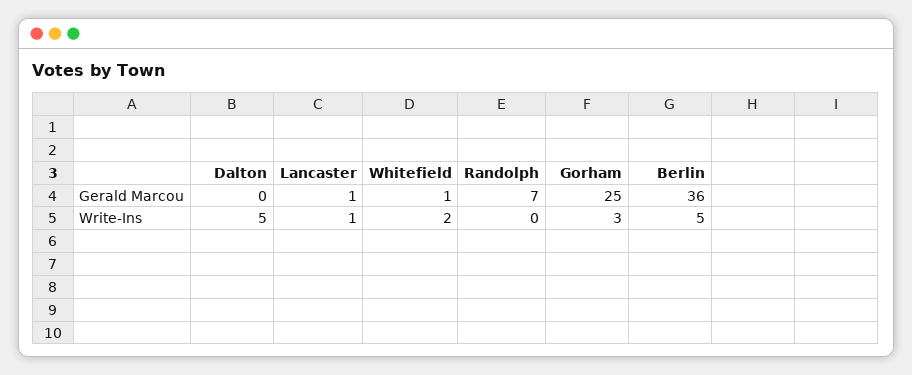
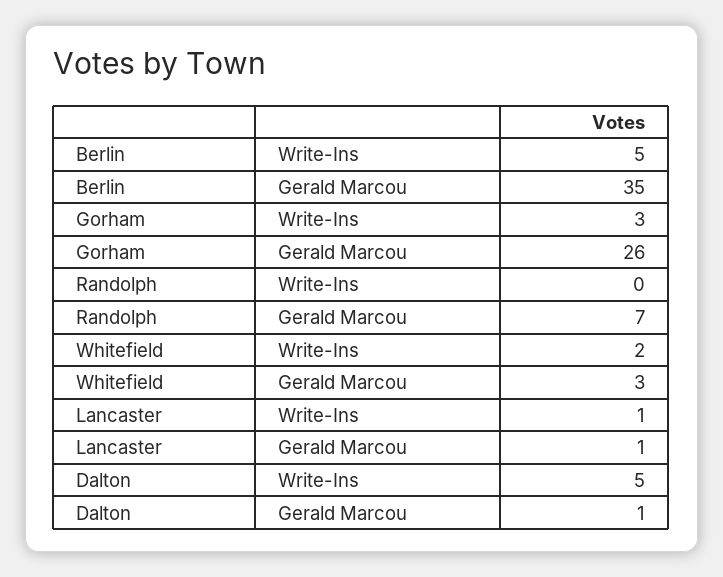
Dalton, Gerald Marcou: 0 -> 1
Whitefield, Gerald Marcou: 1 -> 3
Gorham, Gerald Marcou: 25 -> 26
Berlin, Gerald Marcou: 36 -> 35

